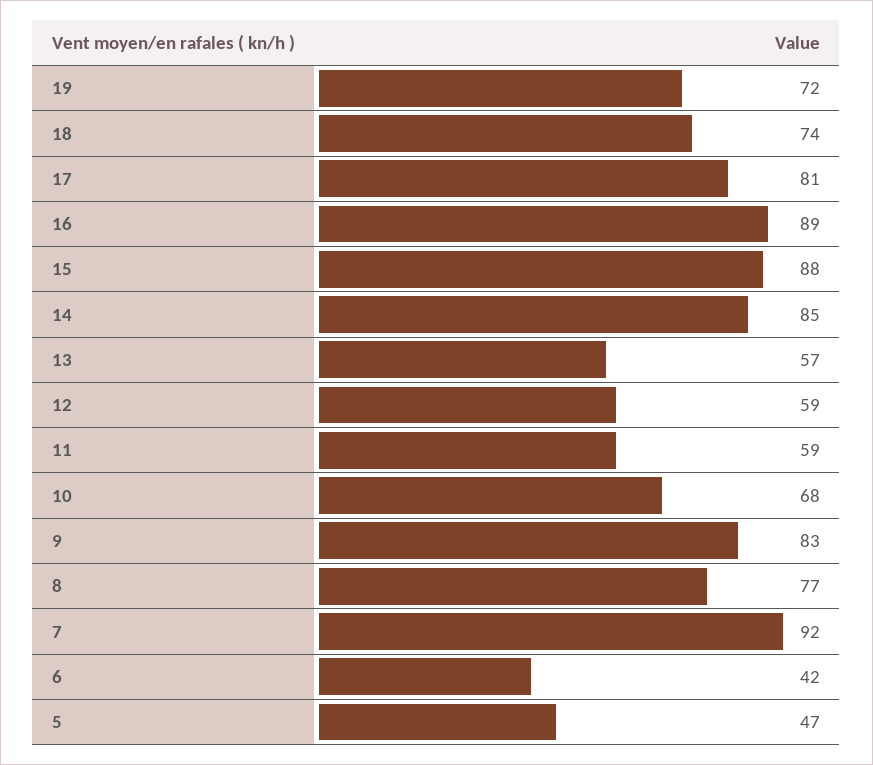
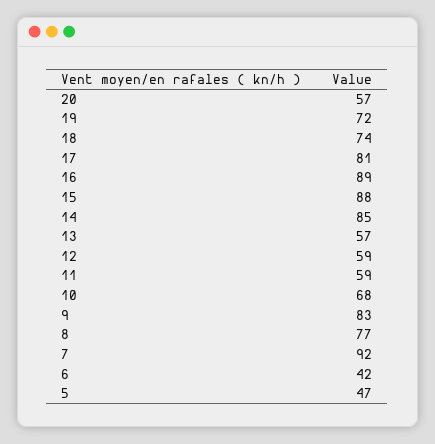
20: none -> 57

